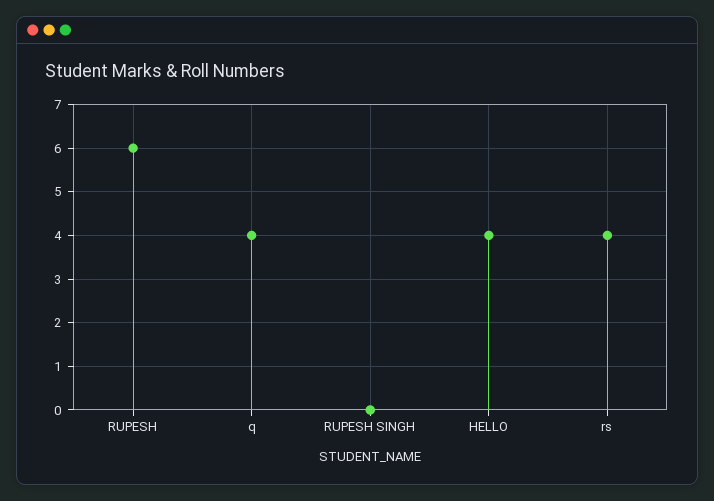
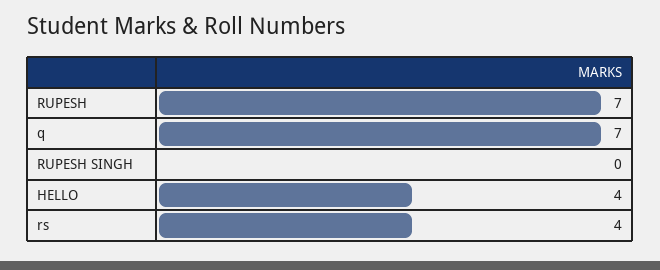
RUPESH: 6 -> 7
q: 4 -> 7

